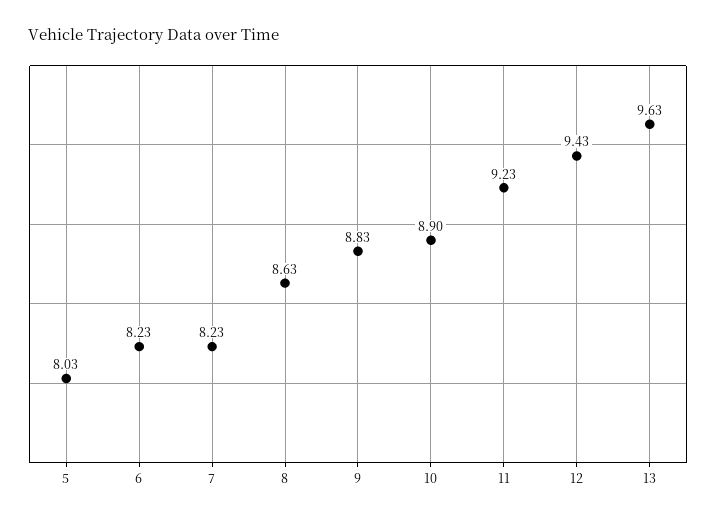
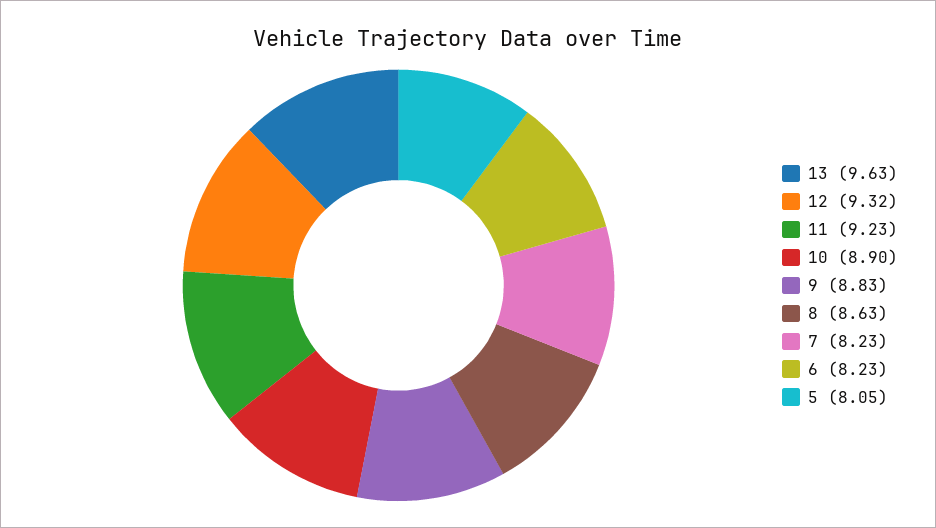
5: 8.03 -> 8.05
12: 9.43 -> 9.32

